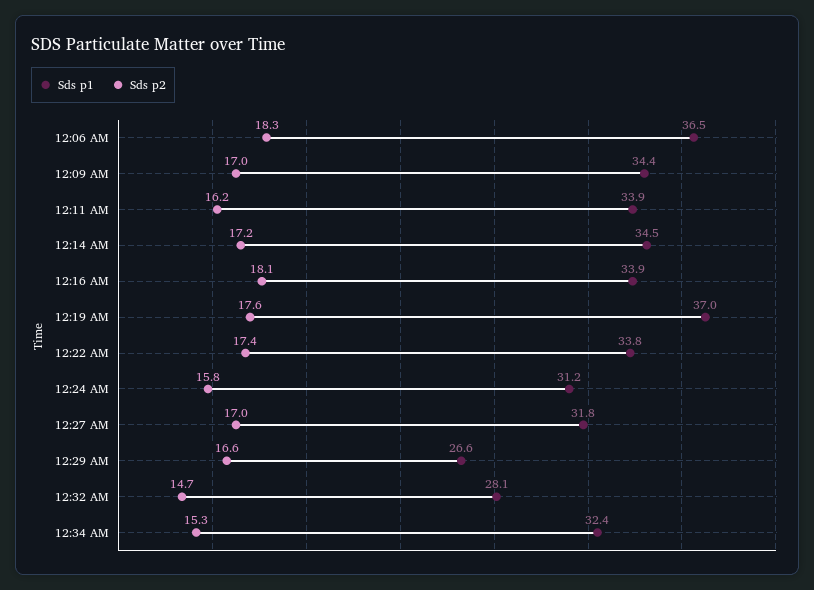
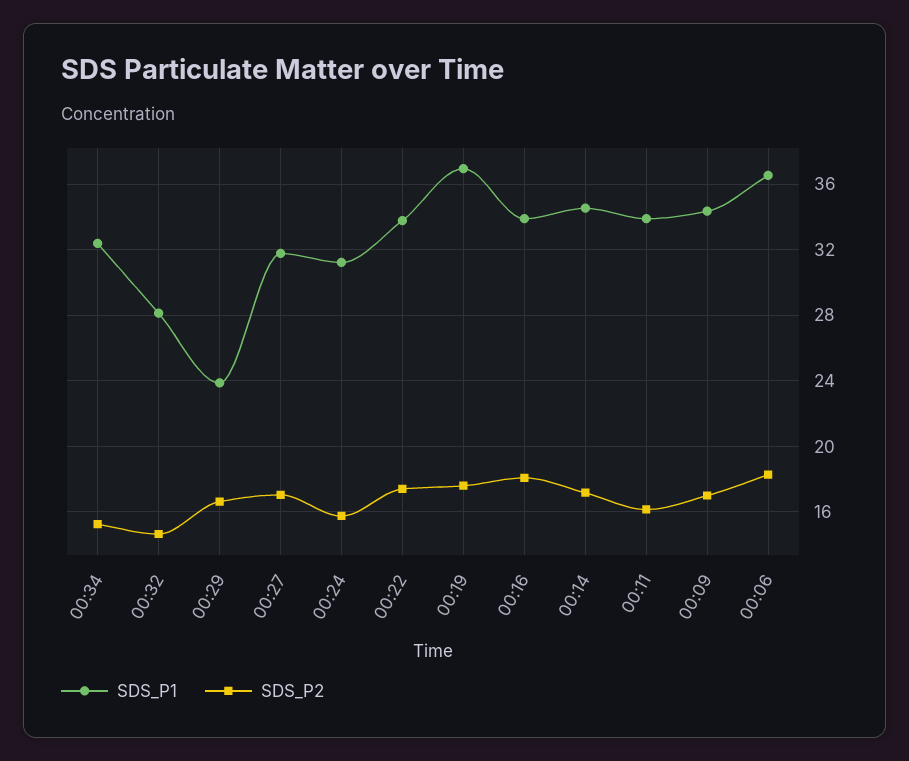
Sds p1, 12:29 AM: 26.6 -> 24

